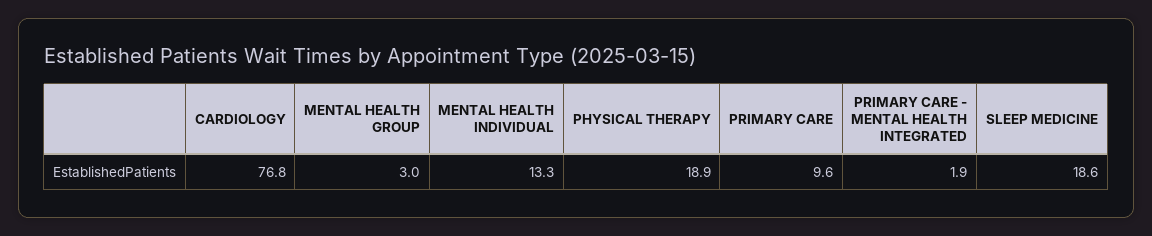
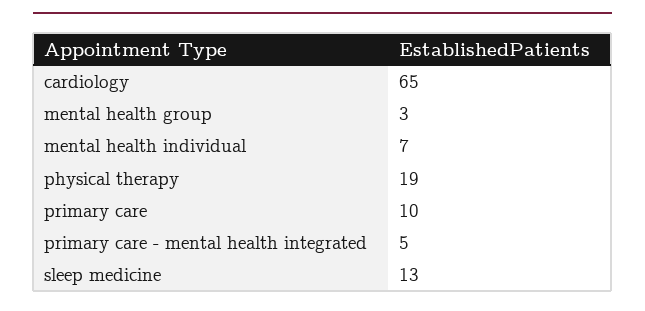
CARDIOLOGY: 76.8 -> 65
MENTAL HEALTH INDIVIDUAL: 13.3 -> 7
PRIMARY CARE - MENTAL HEALTH INTEGRATED: 1.9 -> 5
SLEEP MEDICINE: 18.6 -> 13

